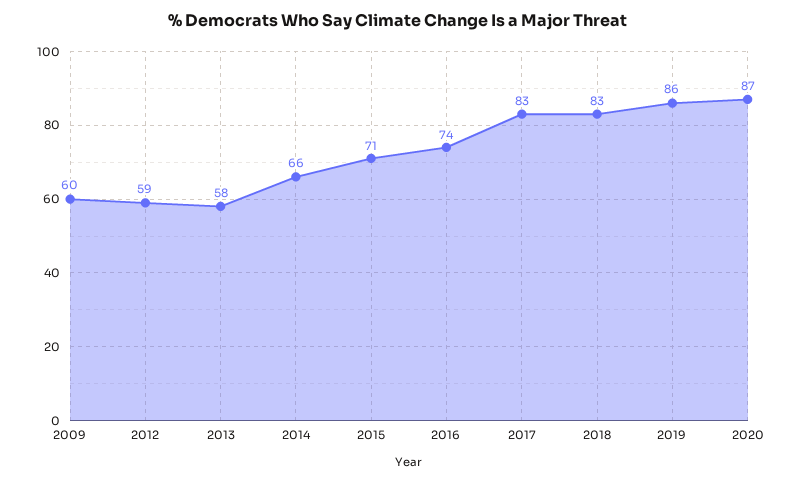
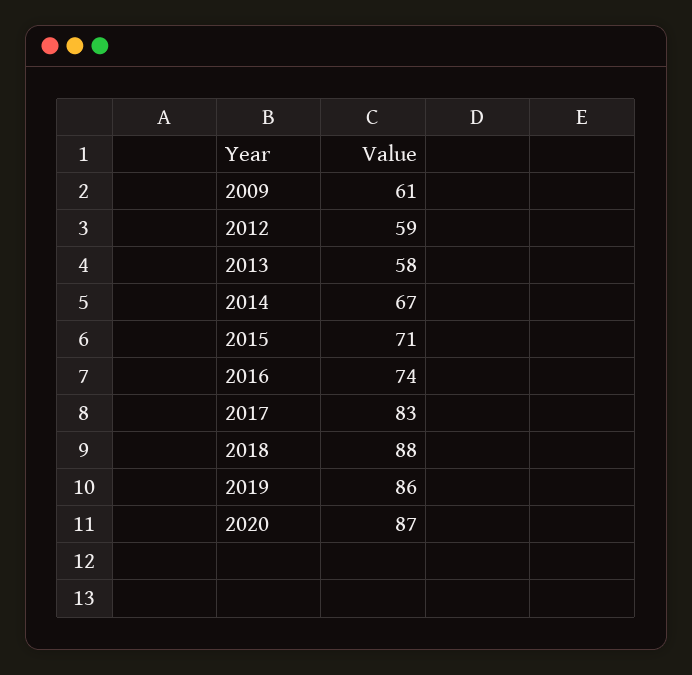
2009: 60 -> 61
2014: 66 -> 67
2018: 83 -> 88

